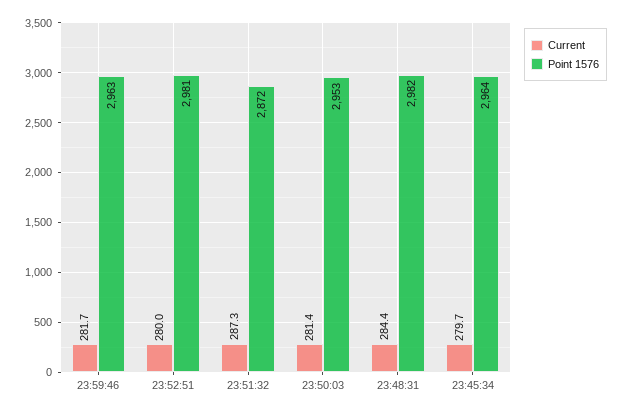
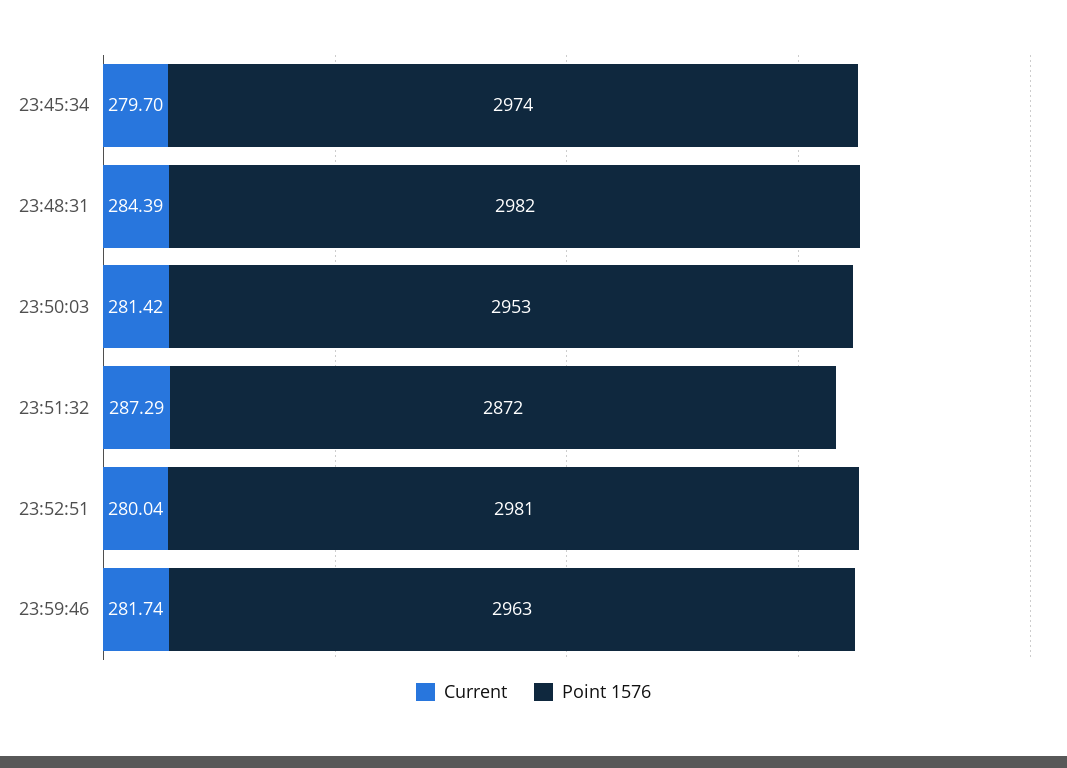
Point 1576, 23:45:34: 2964 -> 2974

